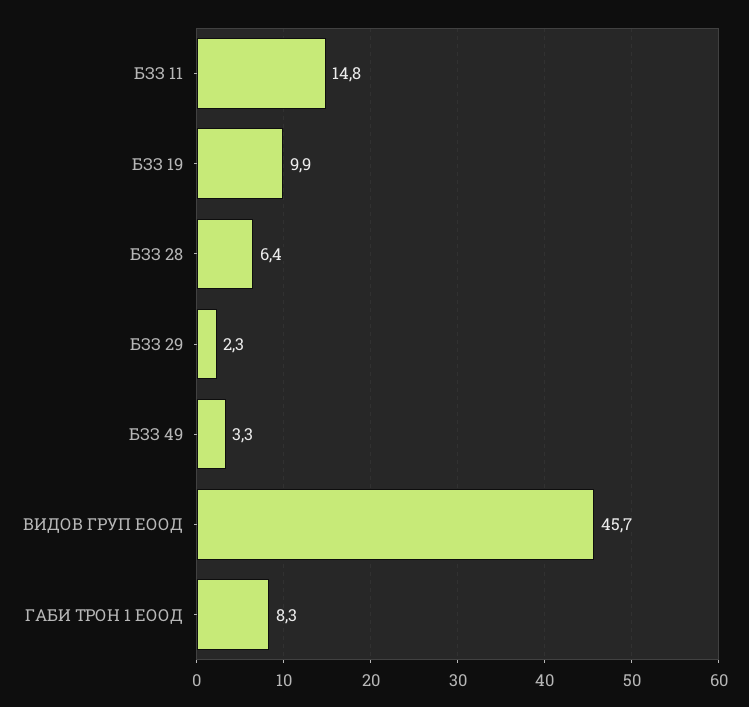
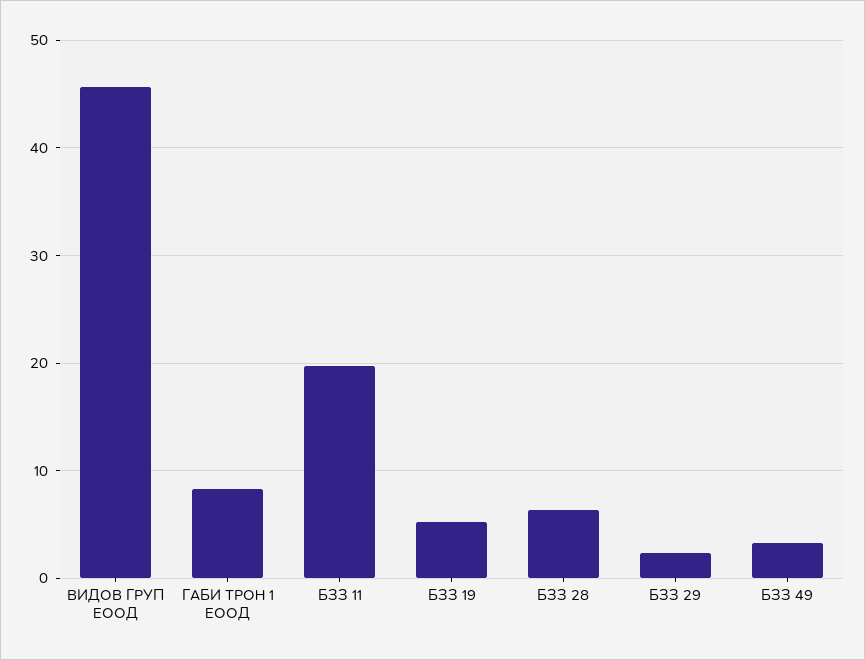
БЗЗ 11: 14.8 -> 20
БЗЗ 19: 9.9 -> 5

